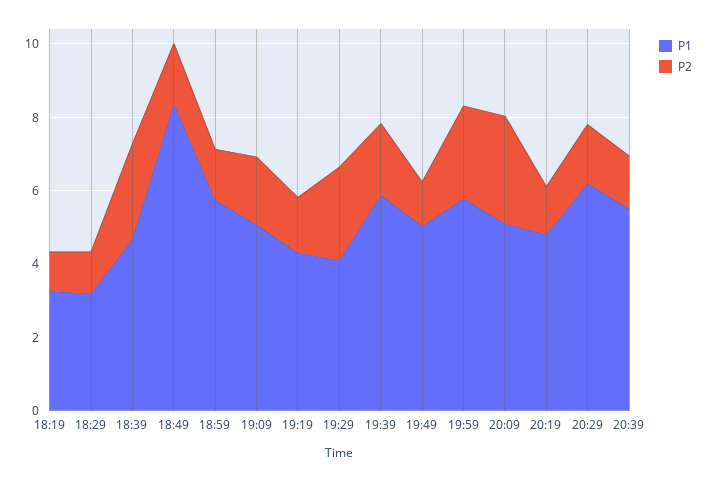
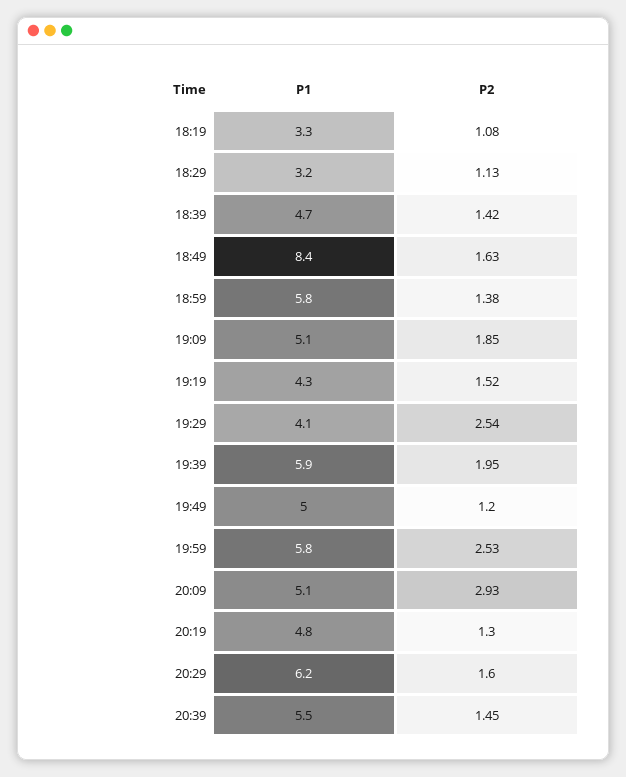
P2, 18:39: 2.5 -> 1.42

